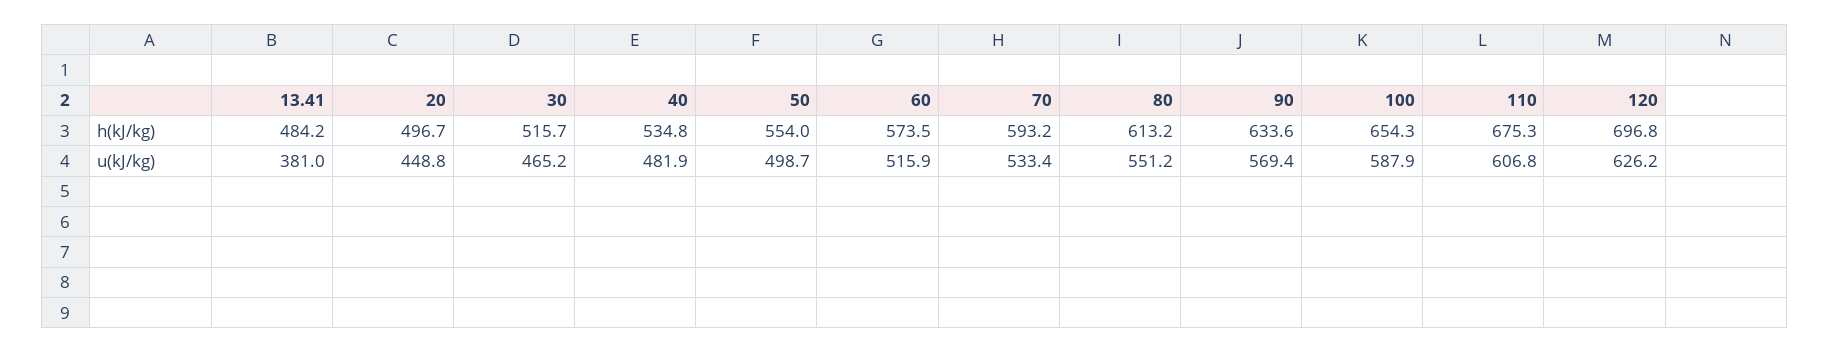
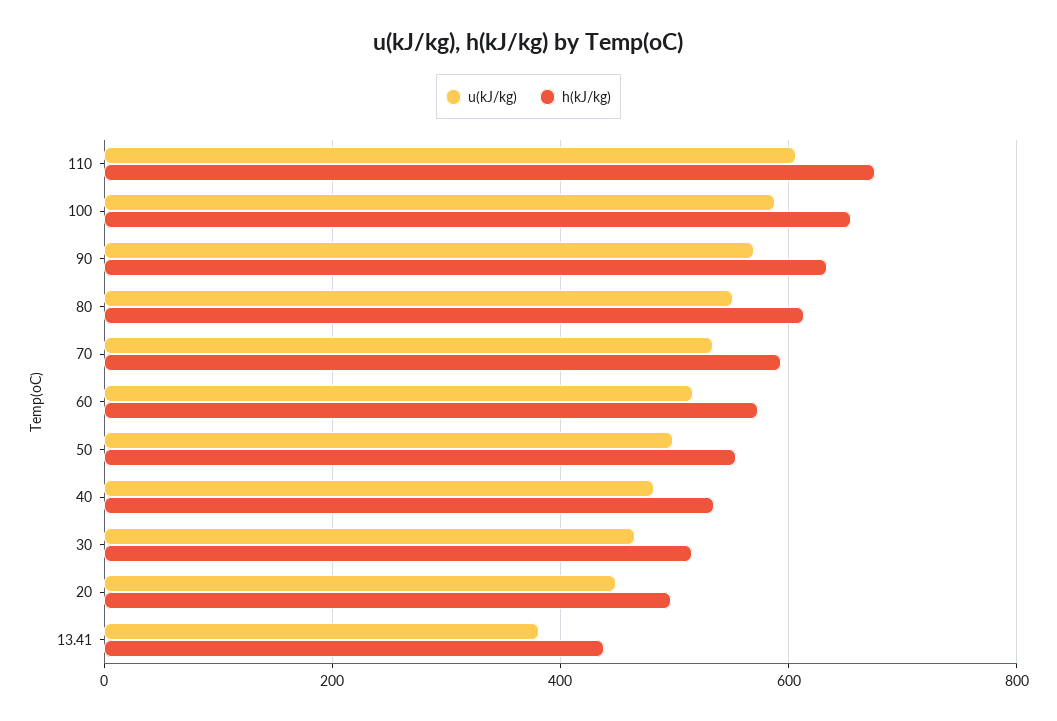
h(kJ/kg), 13.41: 484.2 -> 440
h(kJ/kg), 120: 696.8 -> none
u(kJ/kg), 120: 626.2 -> none

